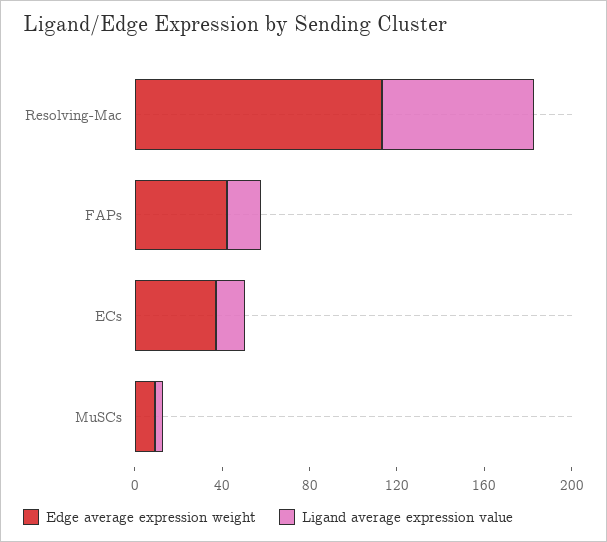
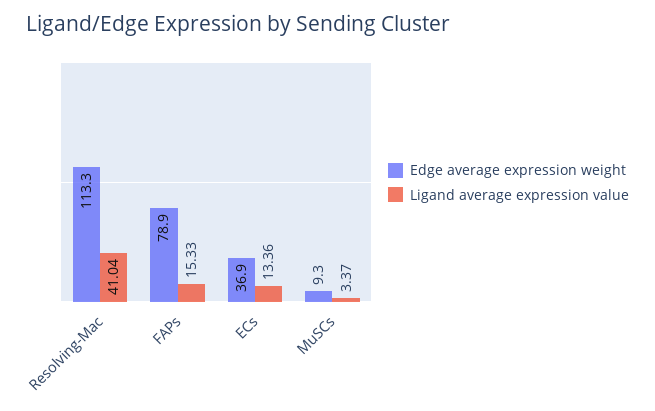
Ligand average expression value, Resolving-Mac: 70 -> 41.04
Edge average expression weight, FAPs: 40 -> 78.9

